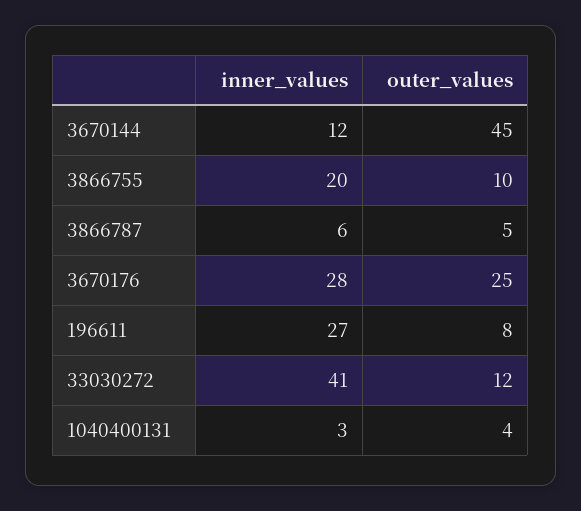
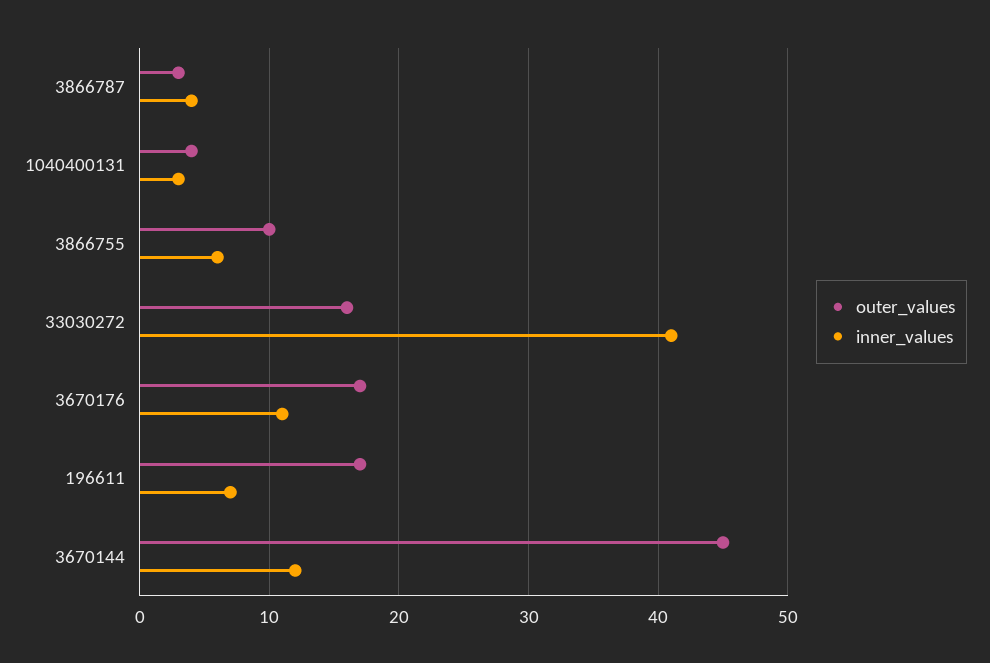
inner_values, 3866755: 20 -> 6
inner_values, 3866787: 6 -> 4
outer_values, 3866787: 5 -> 3
inner_values, 3670176: 28 -> 11
outer_values, 3670176: 25 -> 17
inner_values, 196611: 27 -> 7
outer_values, 196611: 8 -> 17
outer_values, 33030272: 12 -> 16

